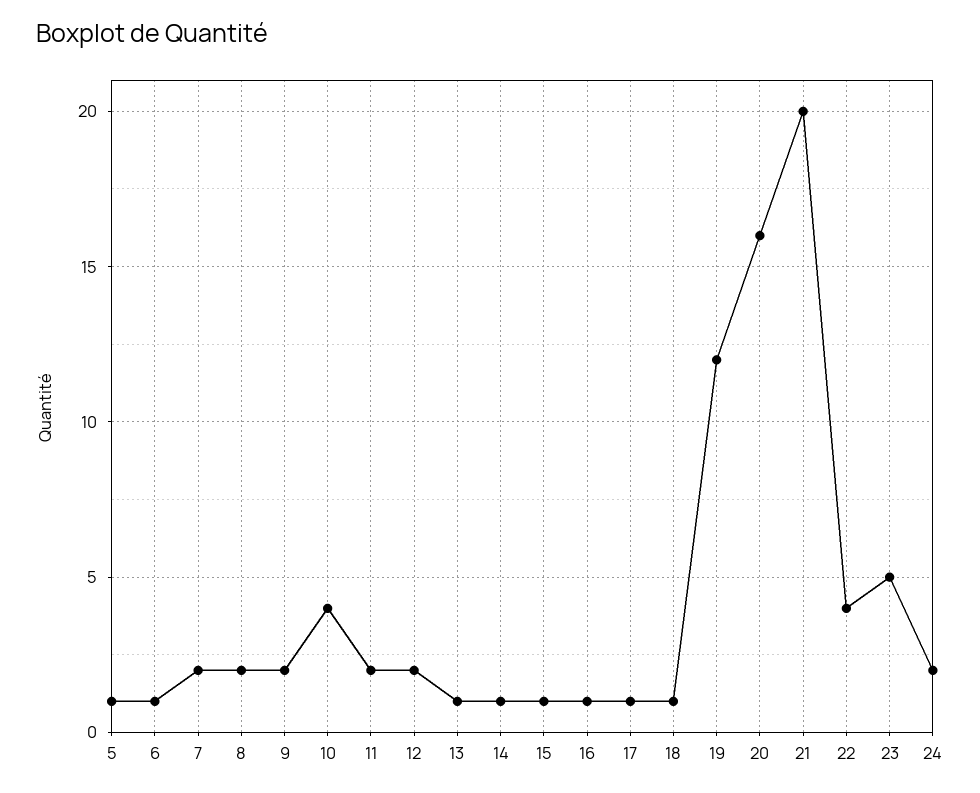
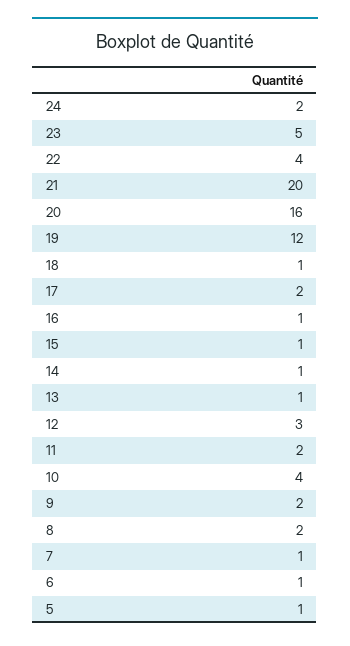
7: 2 -> 1
12: 2 -> 3
17: 1 -> 2

